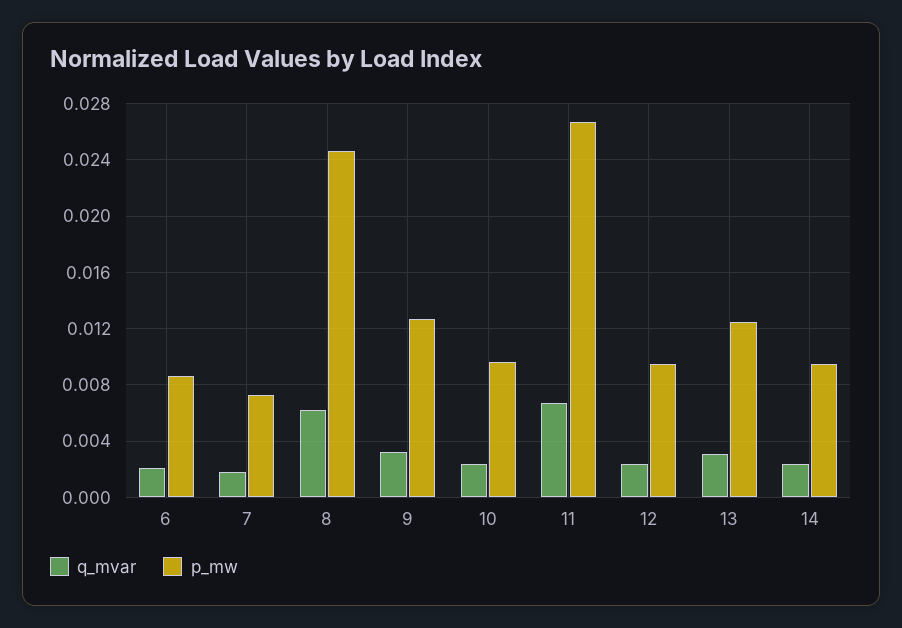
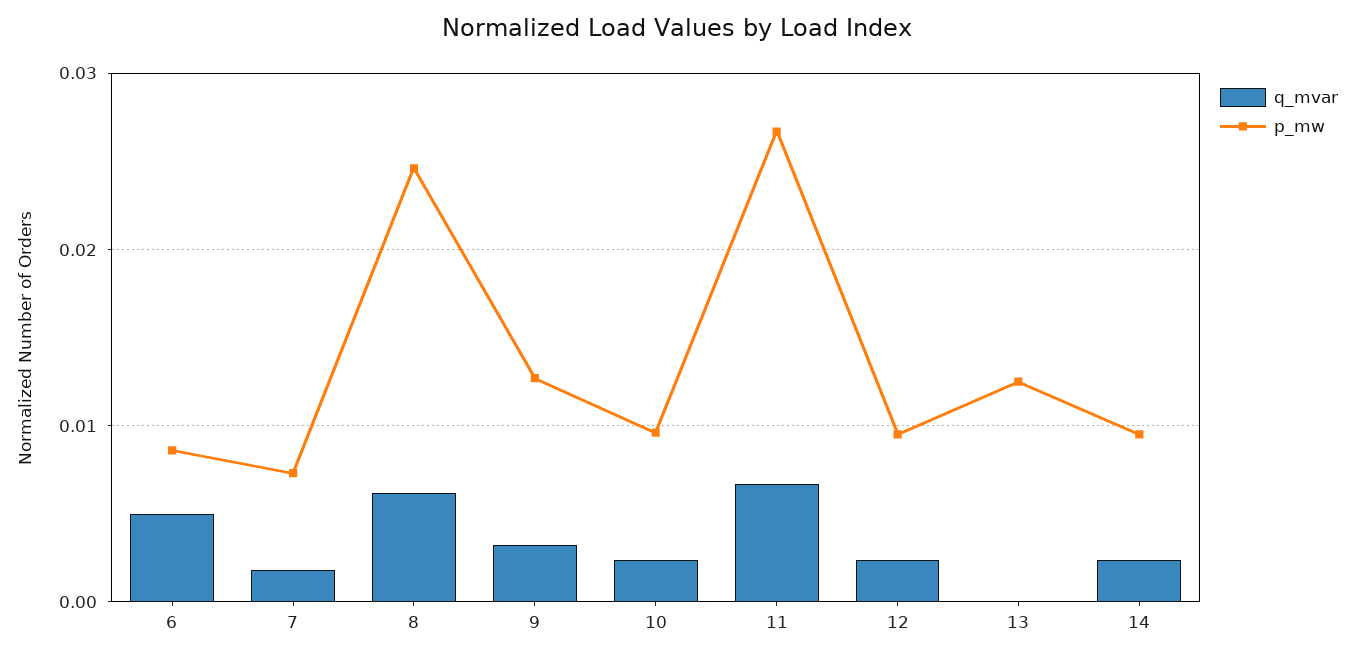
q_mvar, 6: 0.002 -> 0.005
q_mvar, 13: 0.003 -> 0

